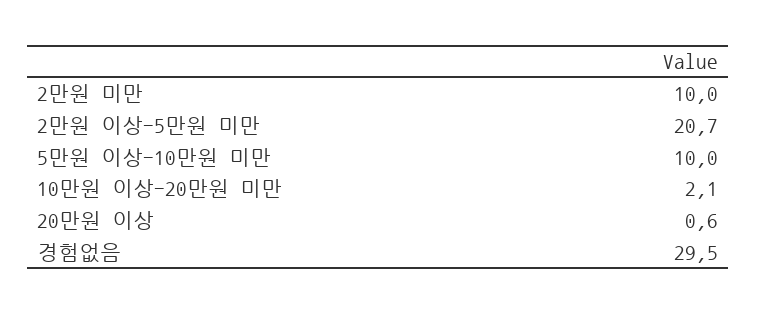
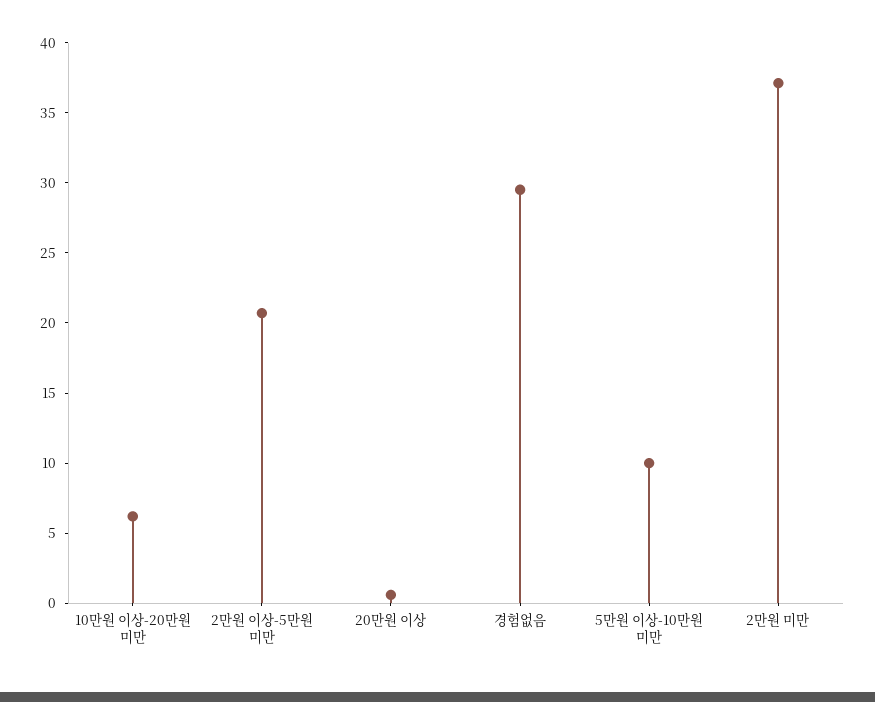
2만원 미만: 10 -> 37
10만원 이상-20만원 미만: 2.1 -> 6

